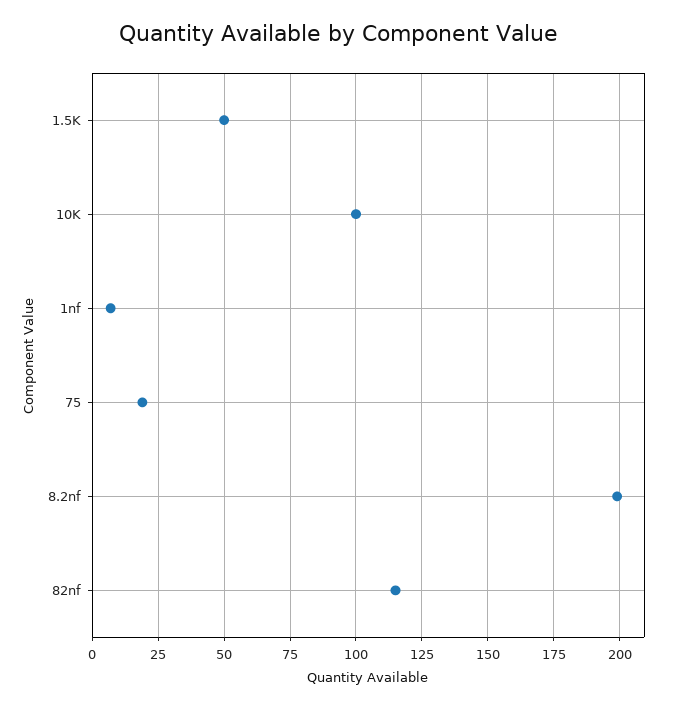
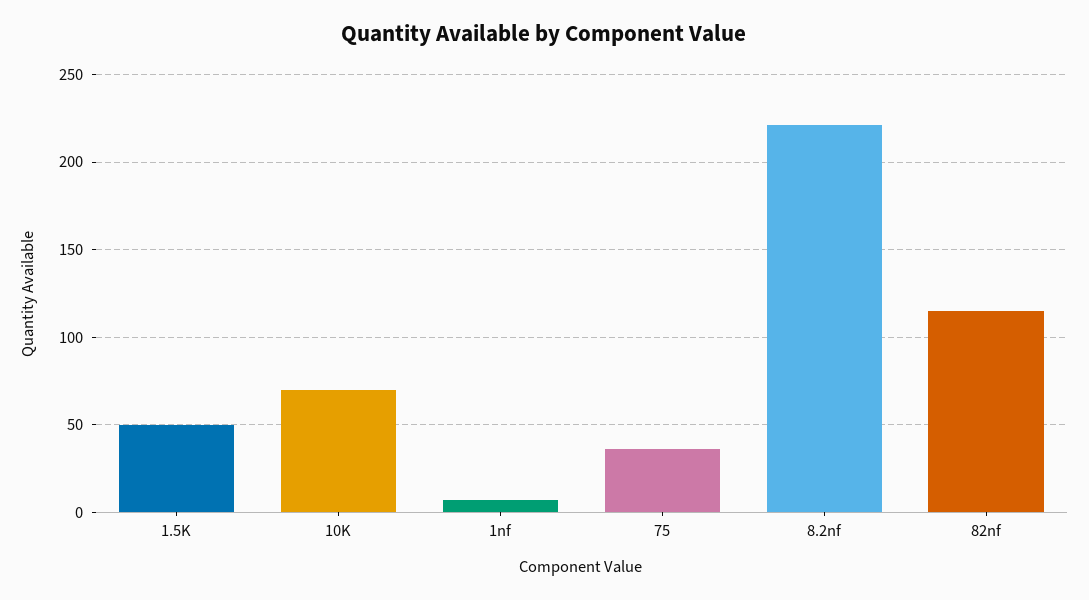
10K: 100 -> 70
75: 20 -> 35
8.2nf: 200 -> 220

